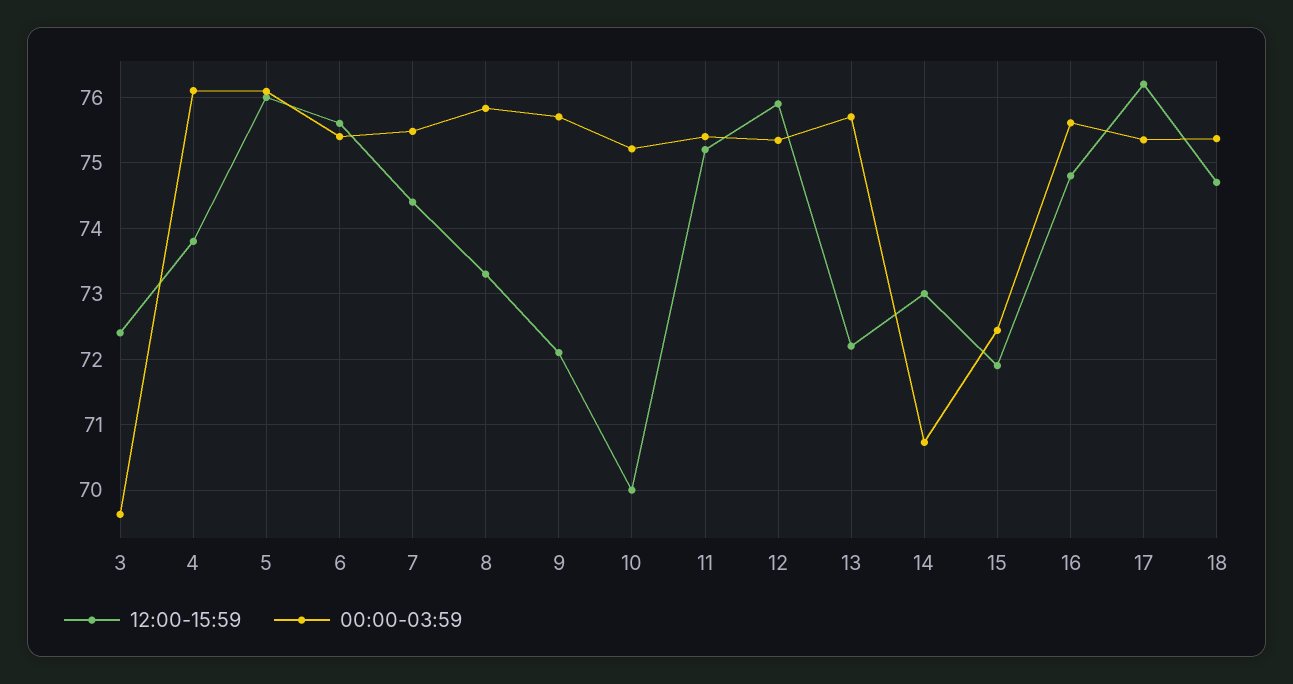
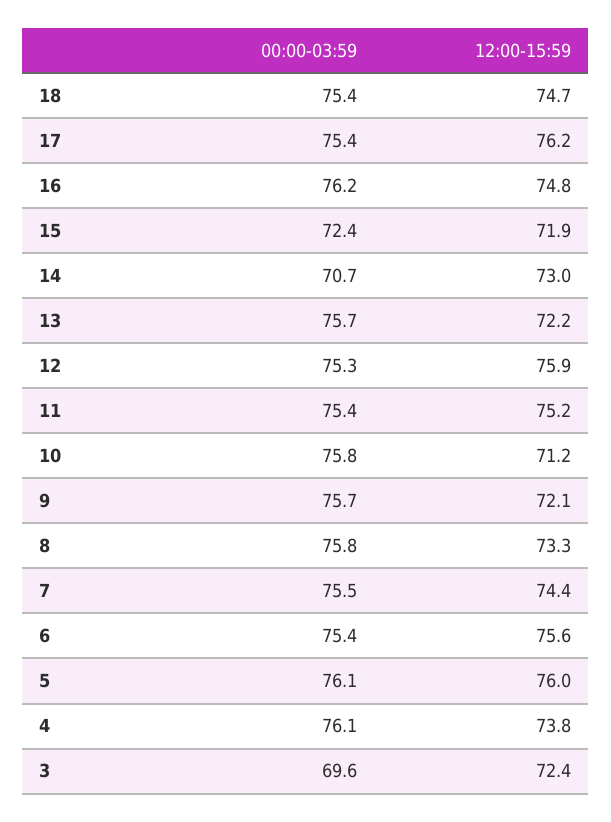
12:00-15:59, 10: 70 -> 71.2
00:00-03:59, 10: 75.2 -> 75.8
00:00-03:59, 16: 75.6 -> 76.2

